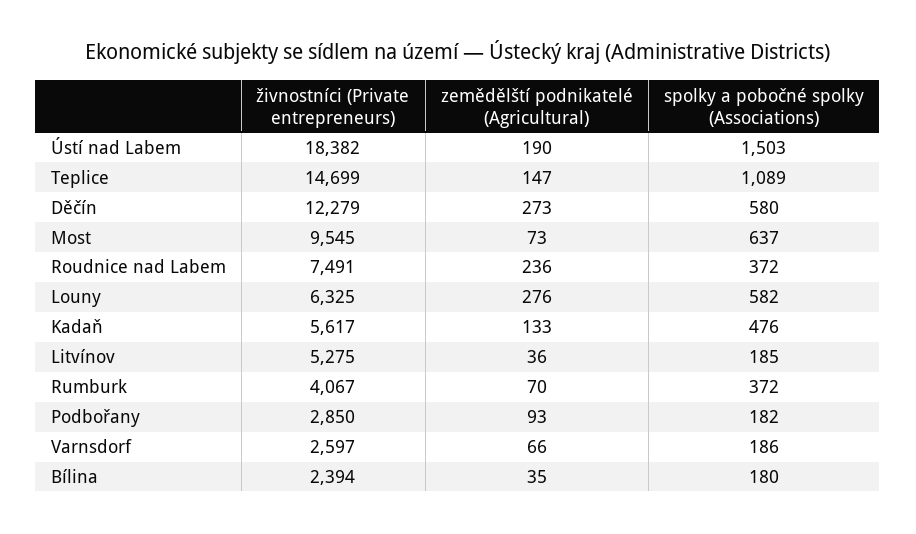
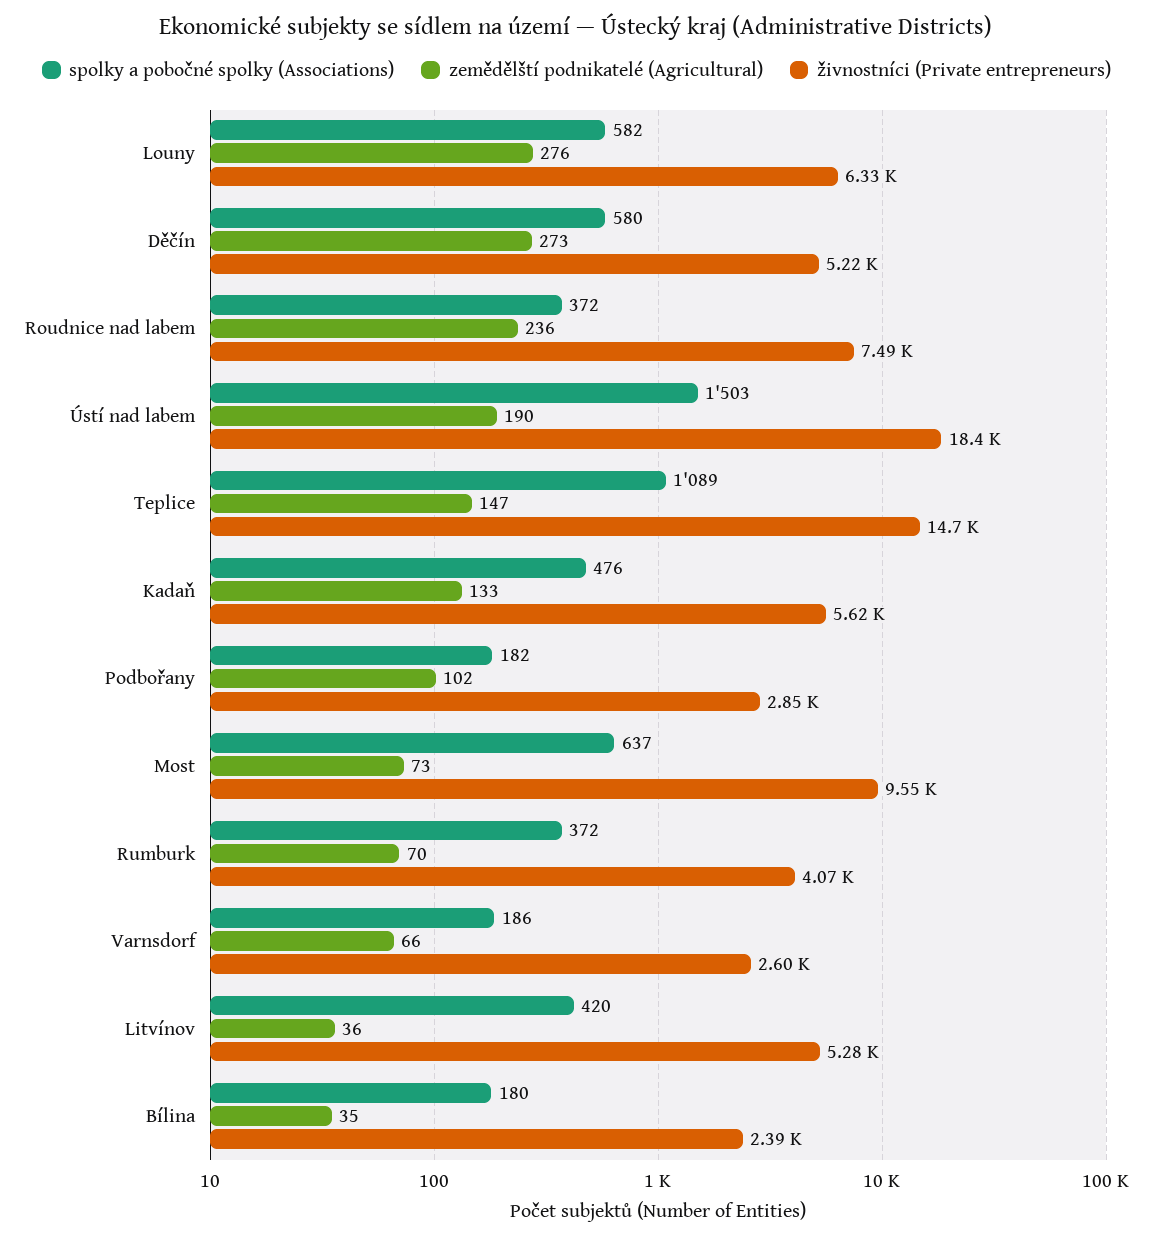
živnostníci (Private entrepreneurs), Děčín: 12279 -> 5220
spolky a pobočné spolky (Associations), Litvínov: 185 -> 420
zemědělští podnikatelé (Agricultural), Podbořany: 93 -> 102

